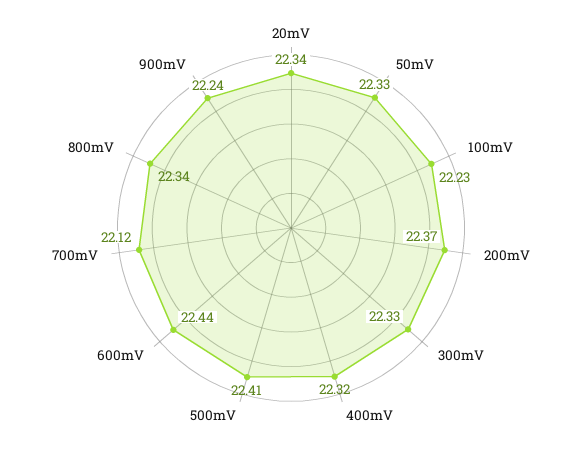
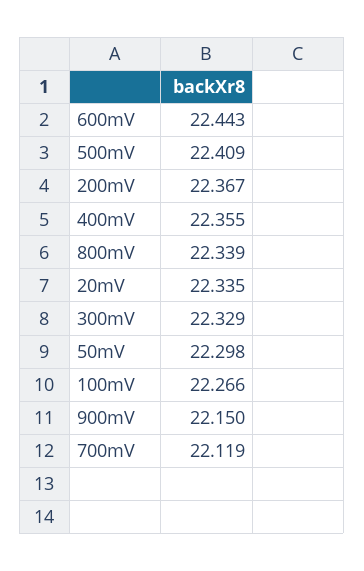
50mV: 22.33 -> 22.298
100mV: 22.23 -> 22.266
400mV: 22.32 -> 22.355
900mV: 22.24 -> 22.15

